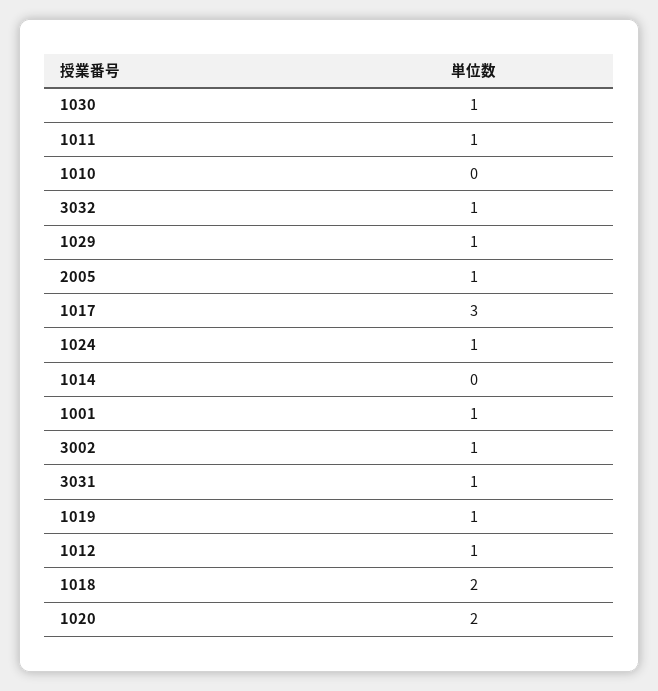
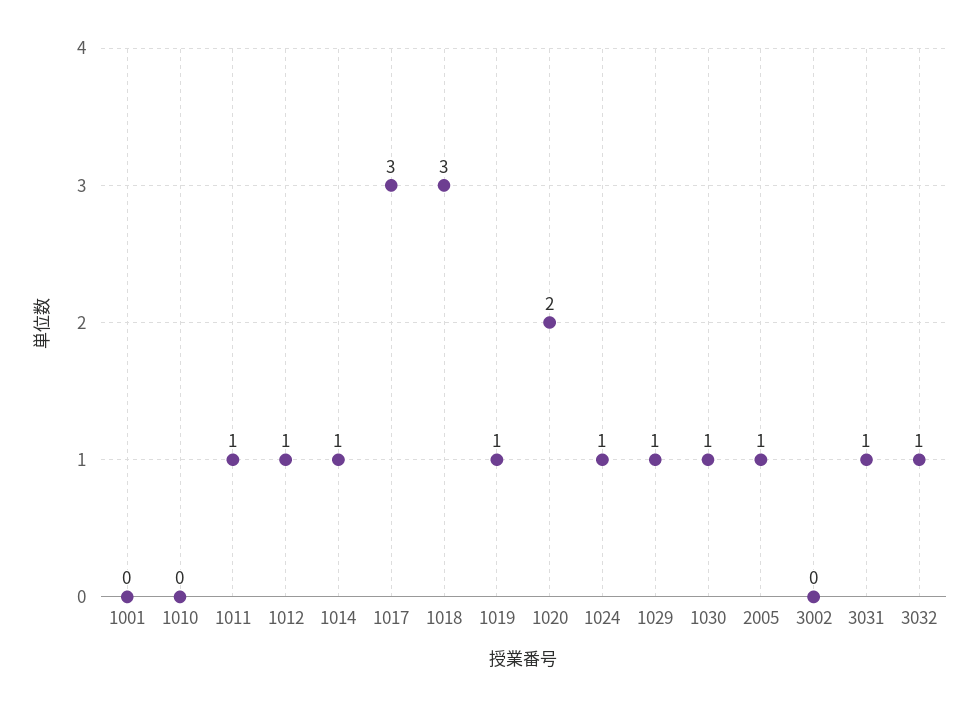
1014: 0 -> 1
1001: 1 -> 0
3002: 1 -> 0
1018: 2 -> 3

